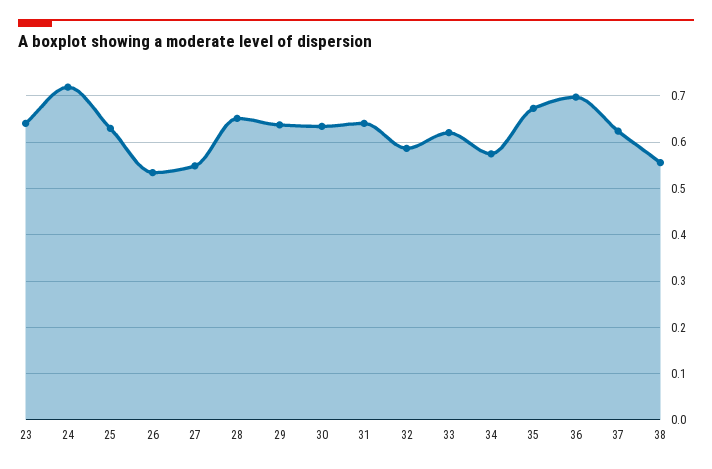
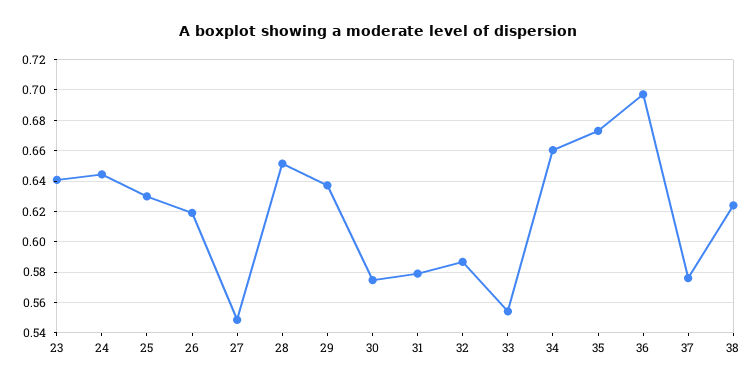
24: 0.72 -> 0.645
26: 0.54 -> 0.62
30: 0.64 -> 0.575
31: 0.64 -> 0.58
33: 0.62 -> 0.555
34: 0.58 -> 0.66
37: 0.62 -> 0.575
38: 0.56 -> 0.625

